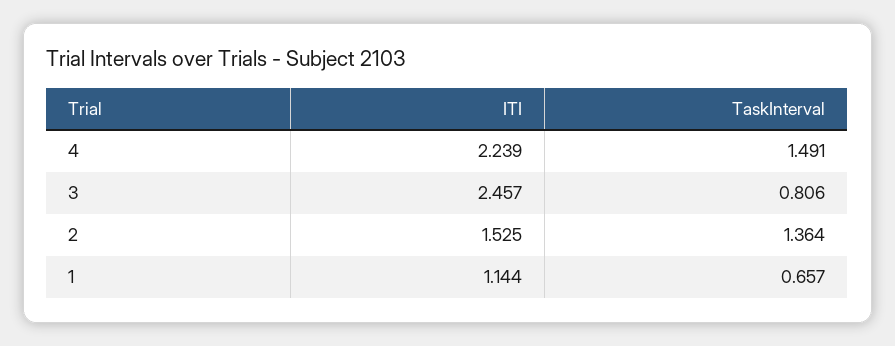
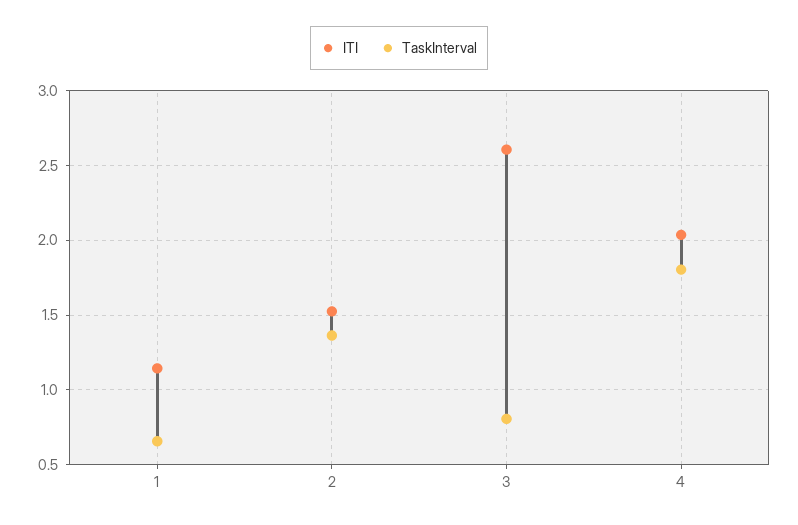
ITI, 4: 2.239 -> 2.05
TaskInterval, 4: 1.491 -> 1.8
ITI, 3: 2.457 -> 2.6

